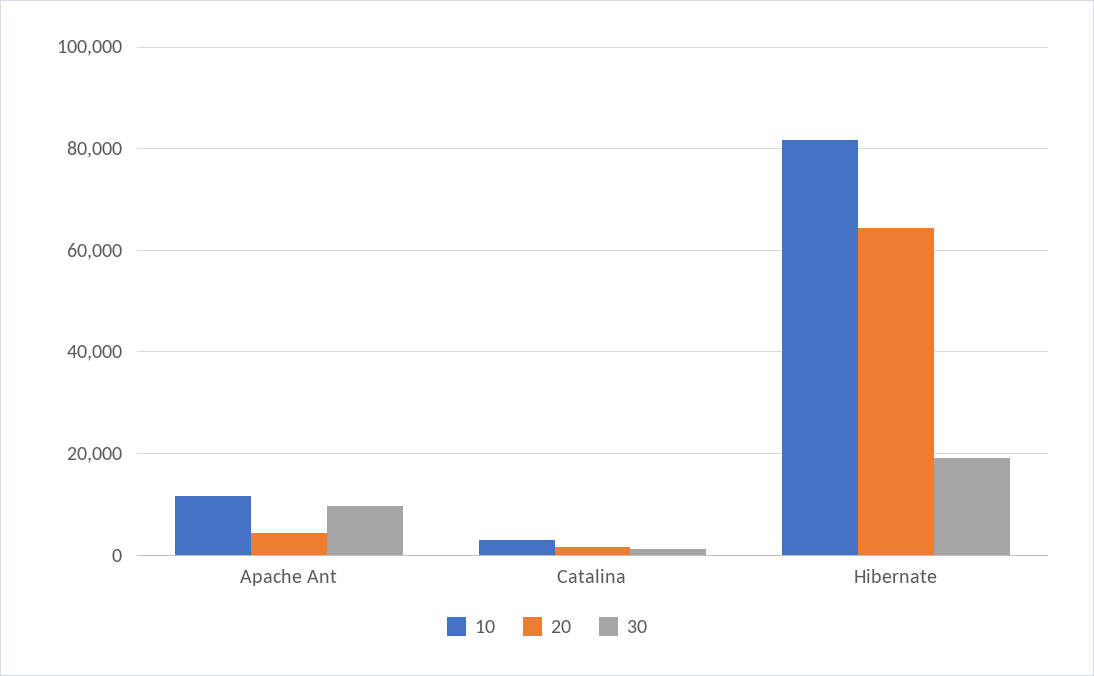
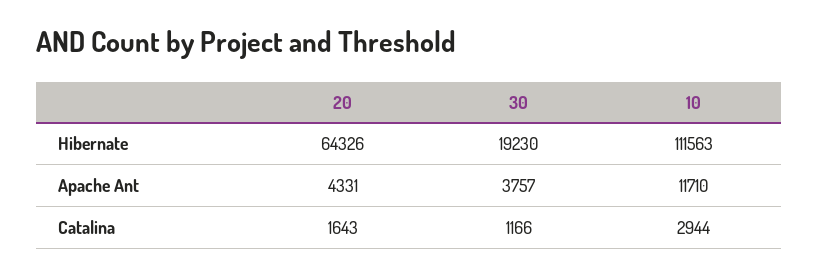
30, Apache Ant: 10000 -> 3757
10, Hibernate: 82000 -> 111563

